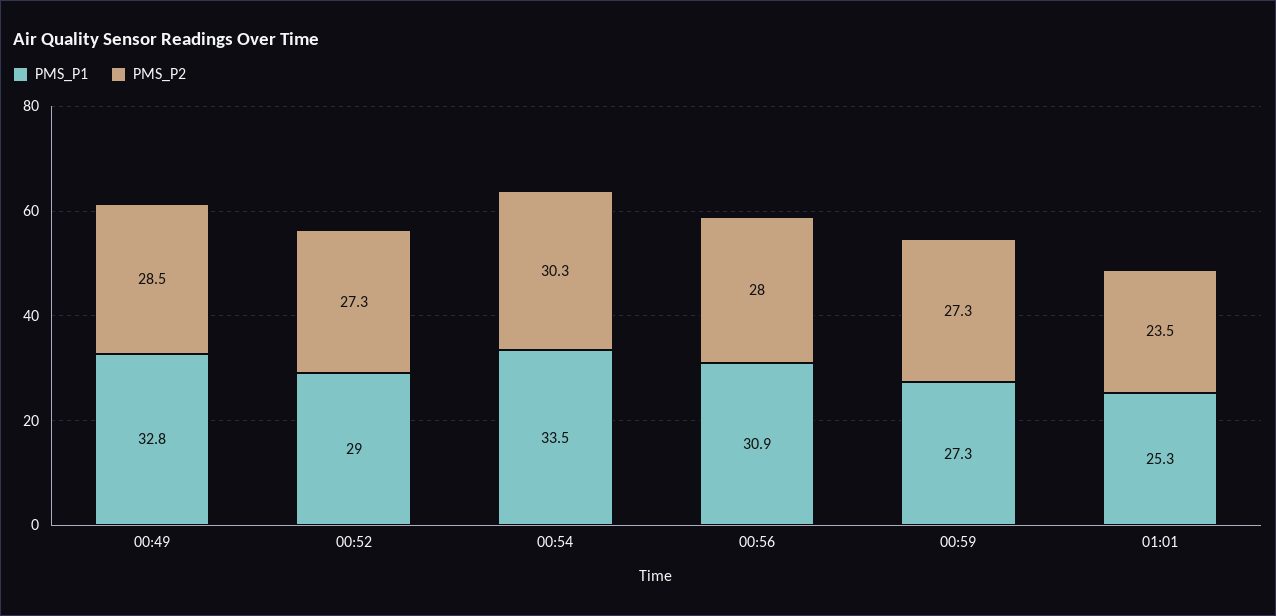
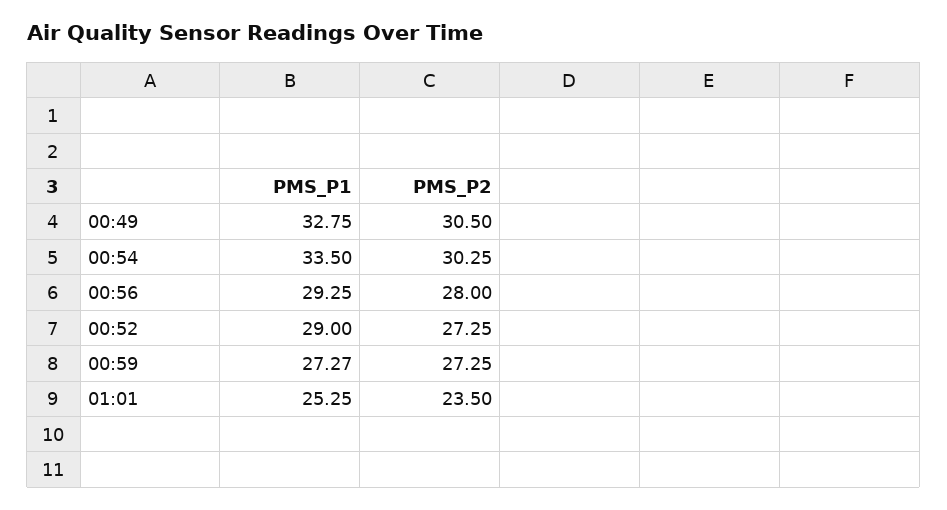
PMS_P2, 00:49: 28.5 -> 30.5
PMS_P1, 00:56: 30.9 -> 29.25

